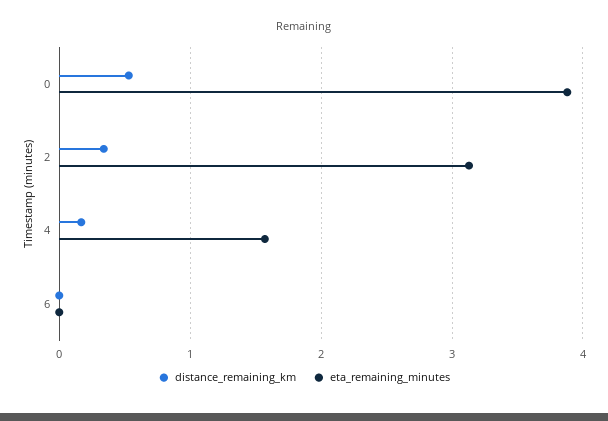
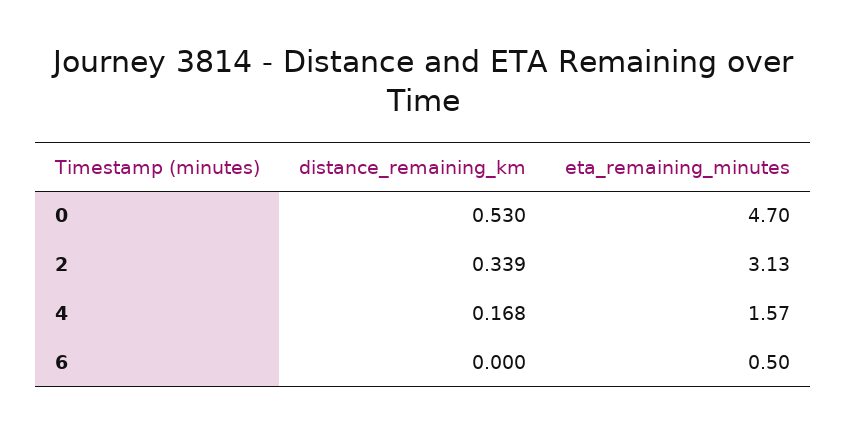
eta_remaining_minutes, 0: 3.9 -> 4.7
eta_remaining_minutes, 6: 0 -> 0.5

